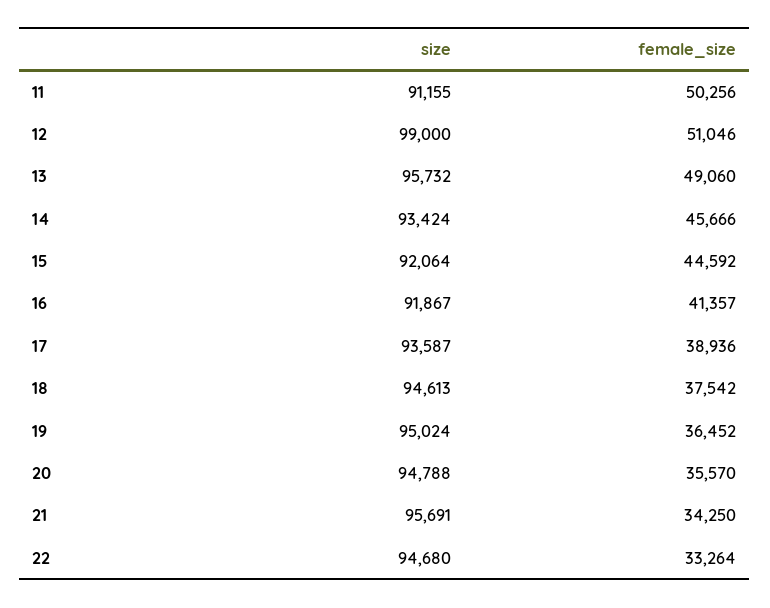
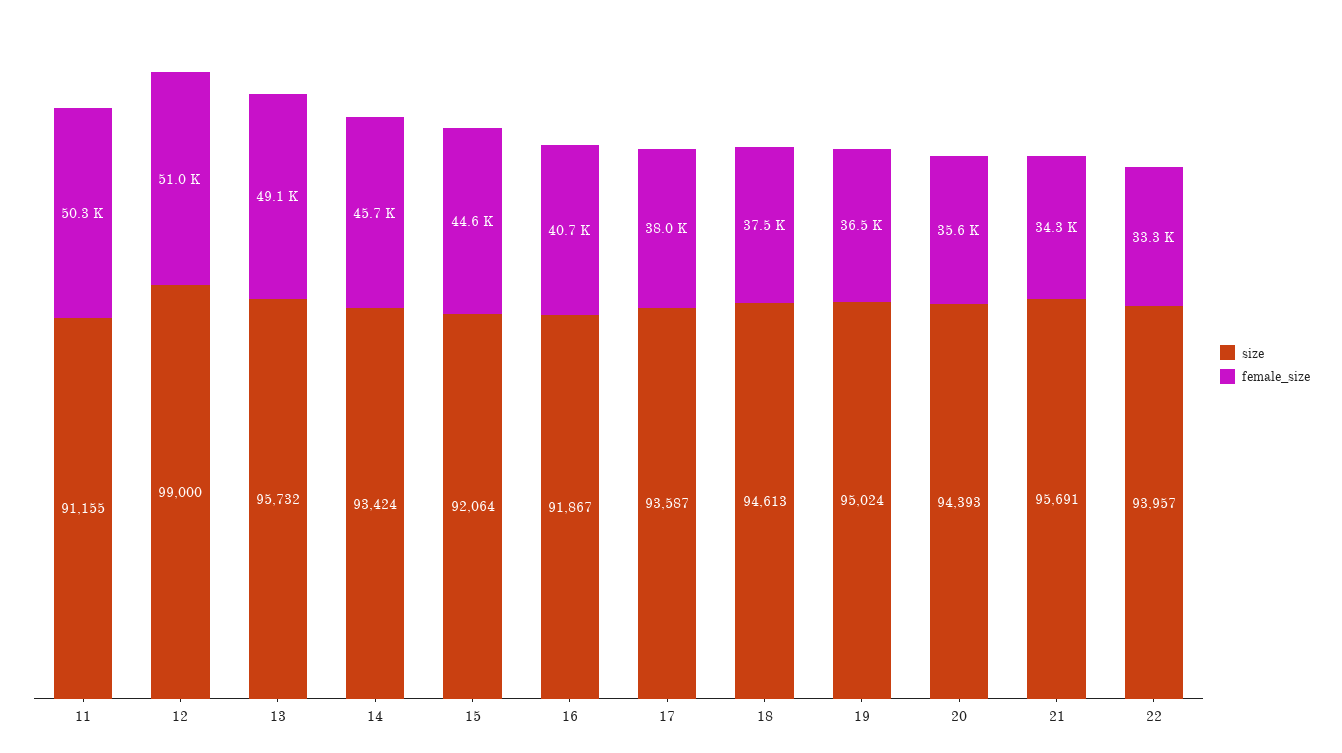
female_size, 16: 41357 -> 40700
female_size, 17: 38936 -> 38000
size, 20: 94788 -> 94393
size, 22: 94680 -> 93957

